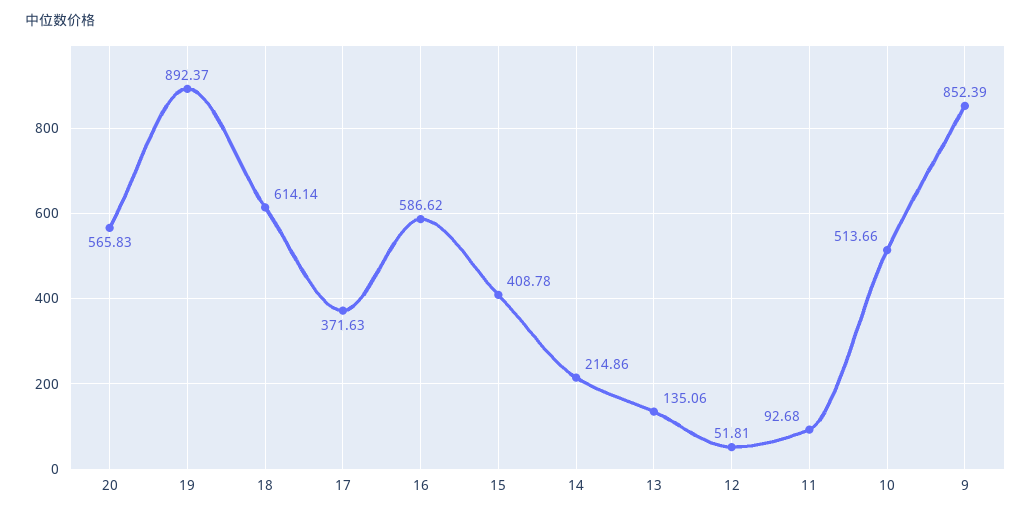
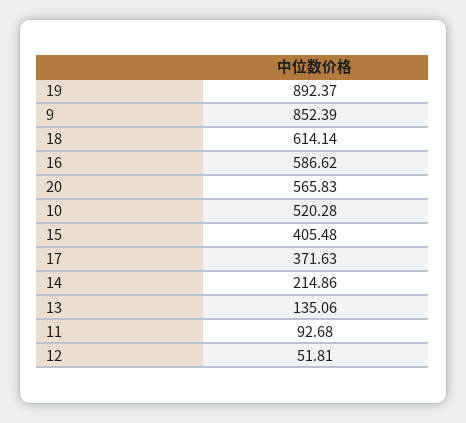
15: 408.78 -> 405.48
10: 513.66 -> 520.28

